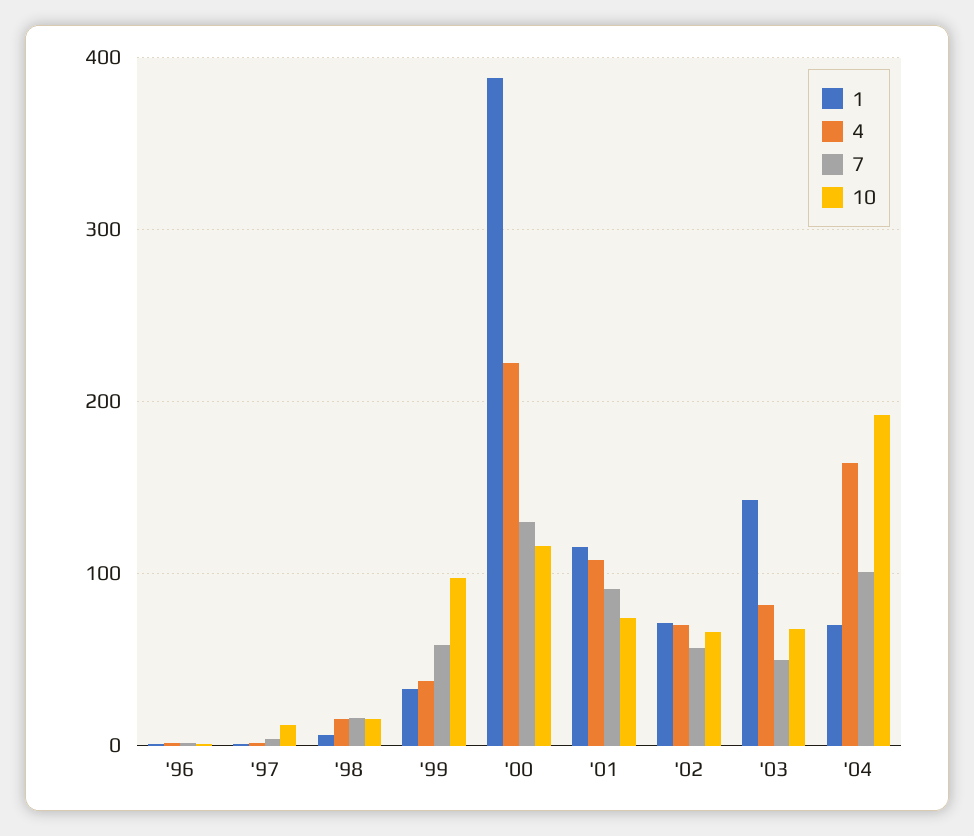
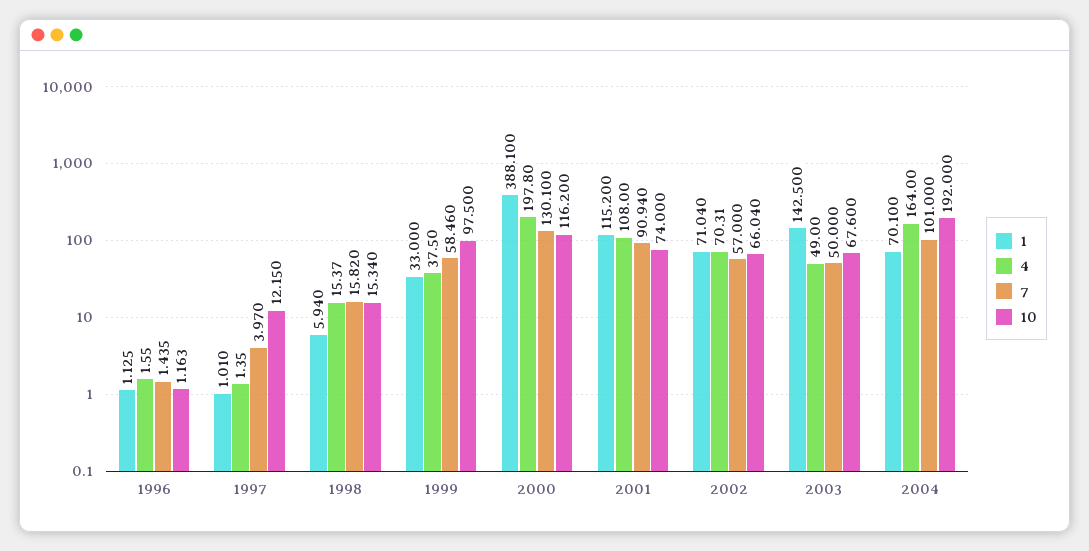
4, '00: 220 -> 197.8
4, '03: 80 -> 49

